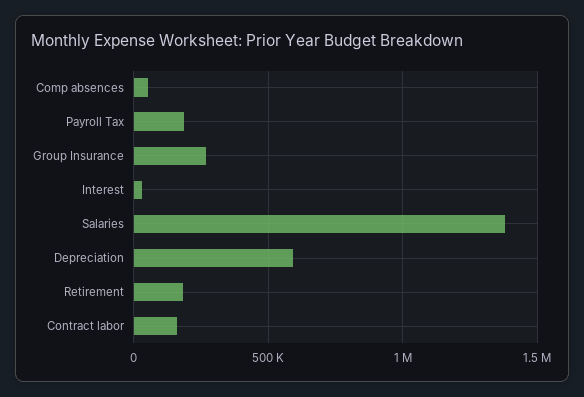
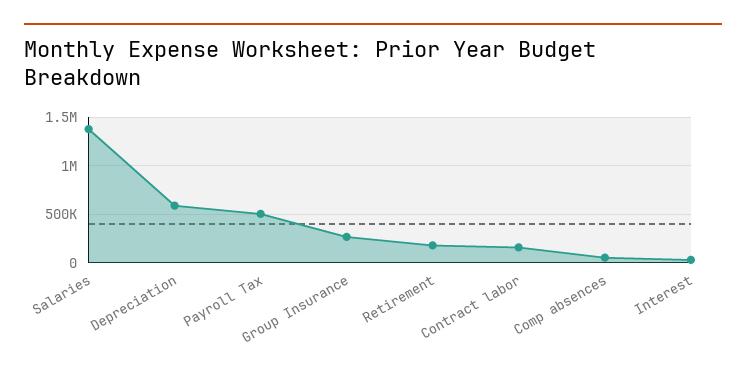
Payroll Tax: 200000 -> 500000

